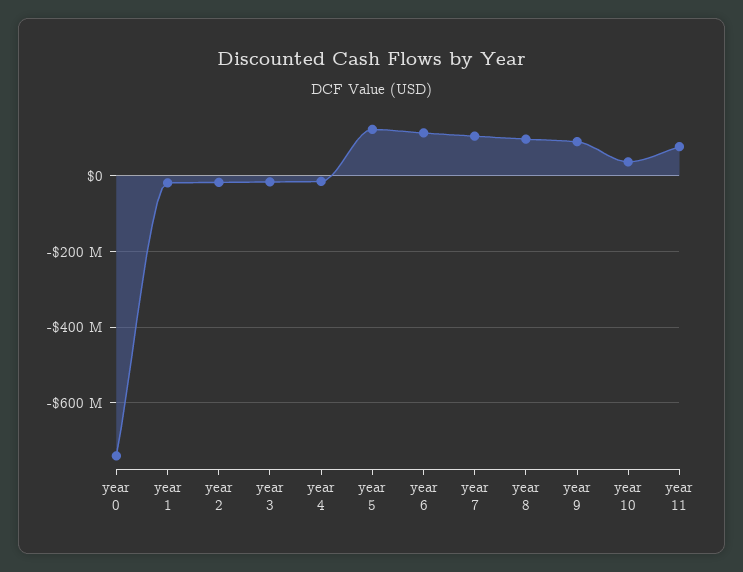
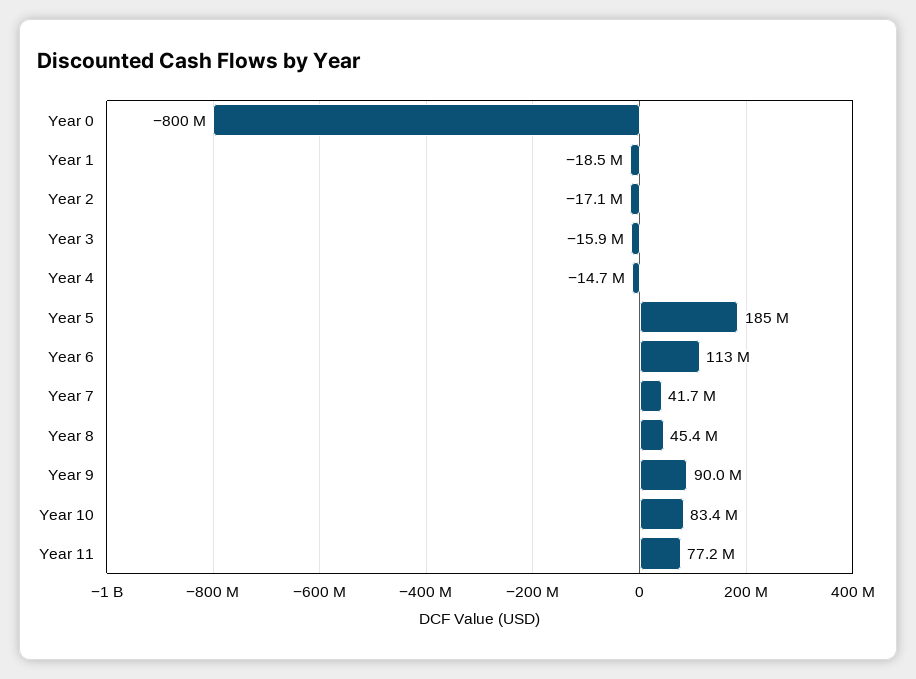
year 0: -740000000 -> -800000000
year 5: 120000000 -> 185000000
year 7: 100000000 -> 41700000
year 8: 100000000 -> 45400000
year 10: 40000000 -> 83400000

